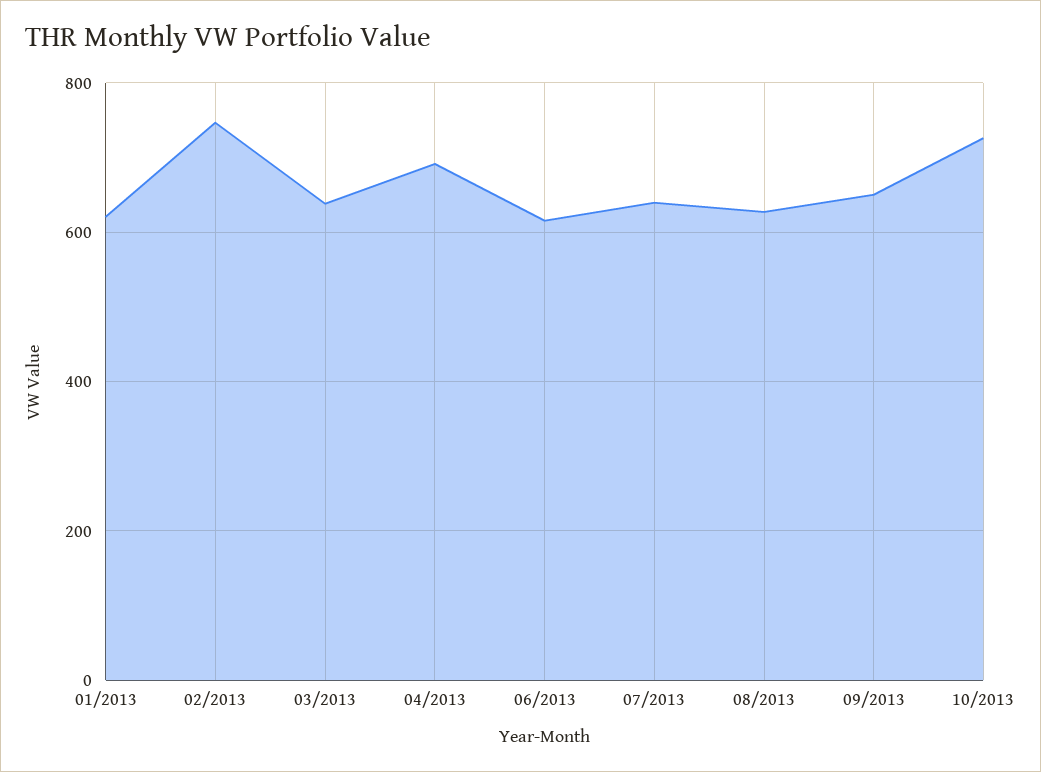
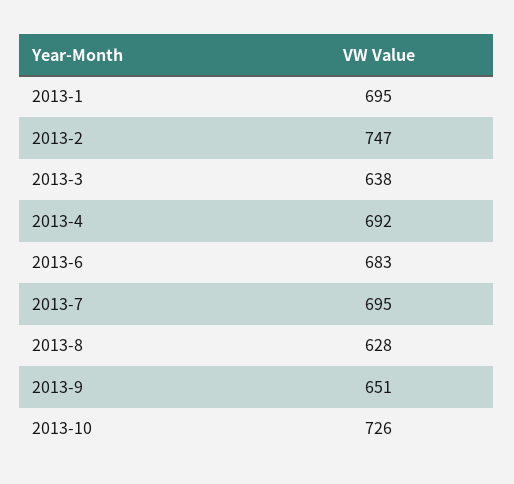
01/2013: 620 -> 695
06/2013: 620 -> 683
07/2013: 640 -> 695

